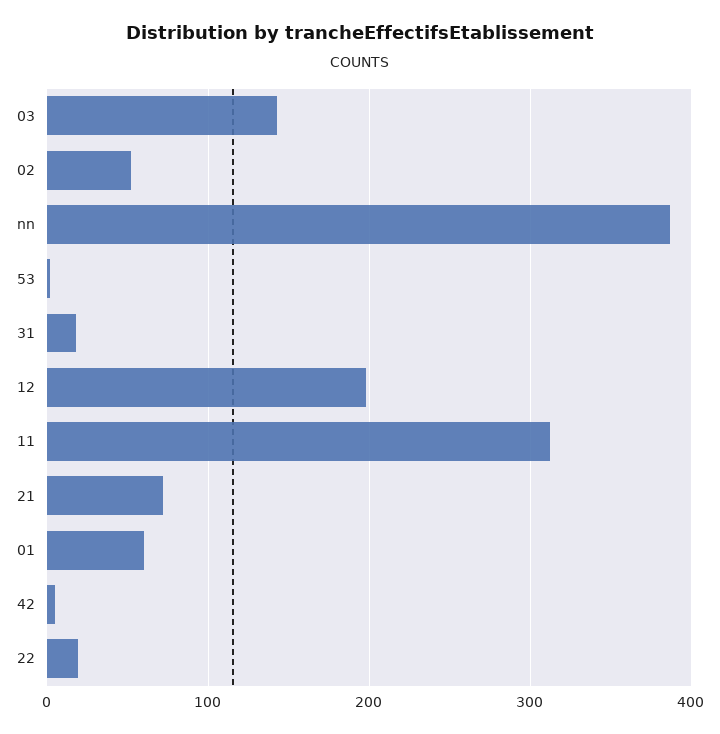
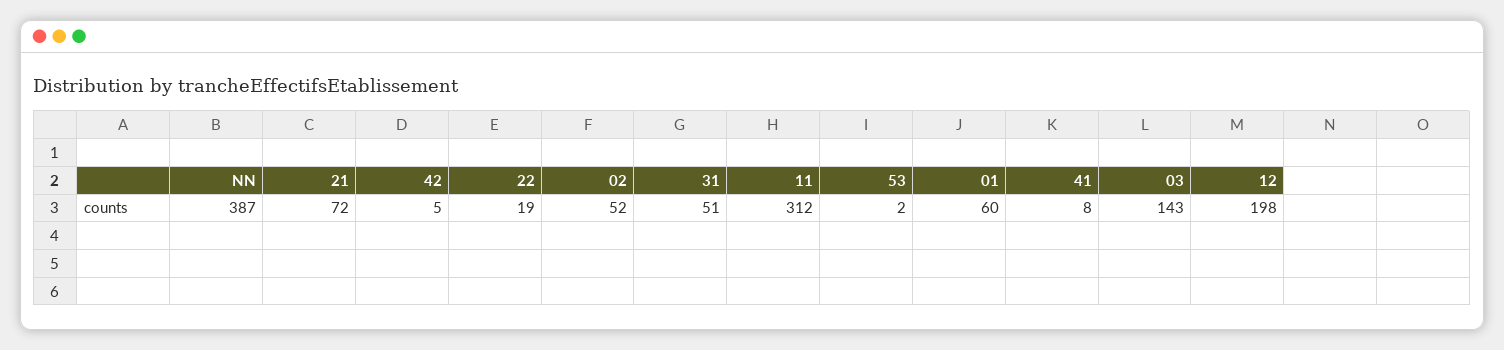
31: 20 -> 51
41: none -> 8

